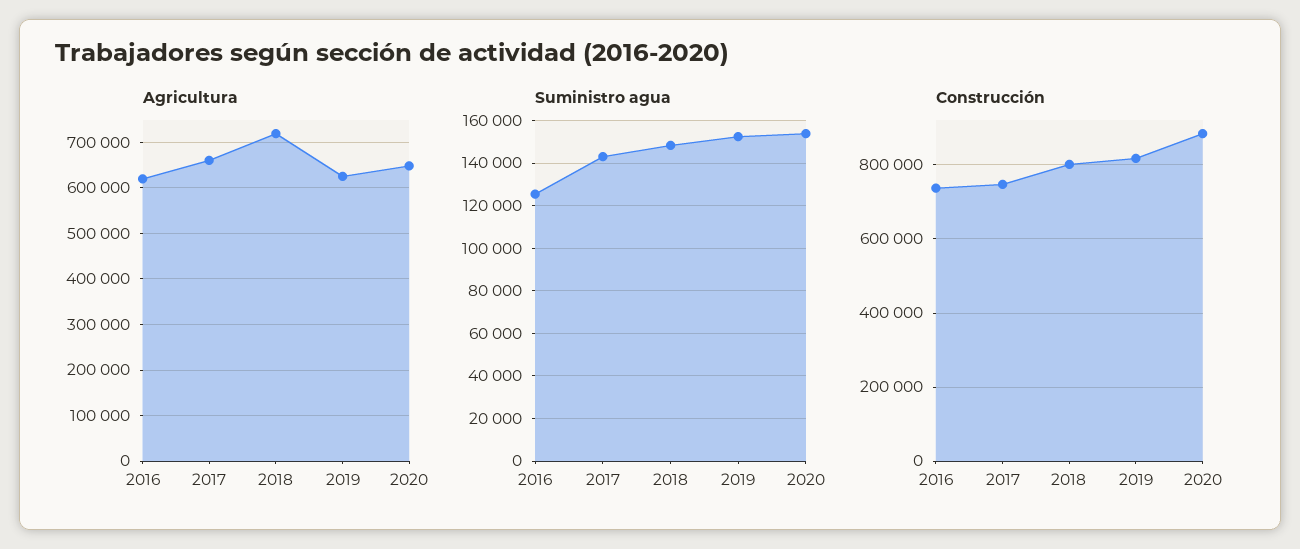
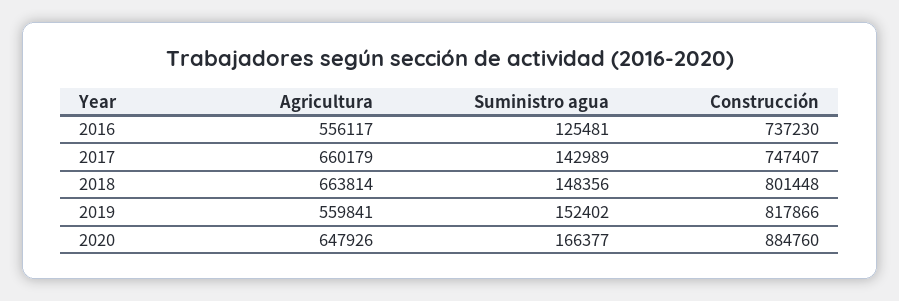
Agricultura, 2016: 620000 -> 556117
Agricultura, 2018: 720000 -> 663814
Agricultura, 2019: 620000 -> 559841
Suministro agua, 2020: 155000 -> 166377

